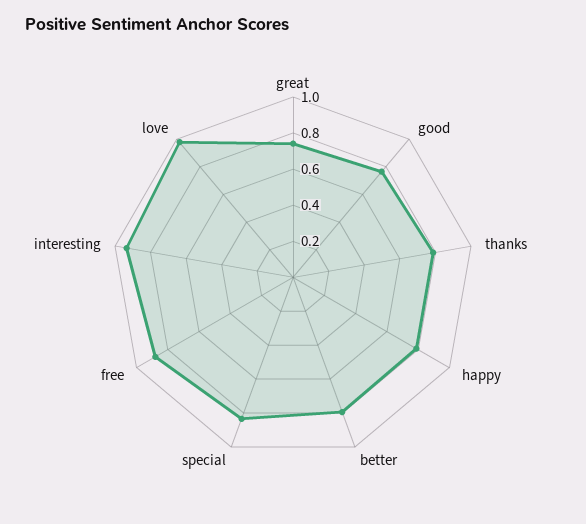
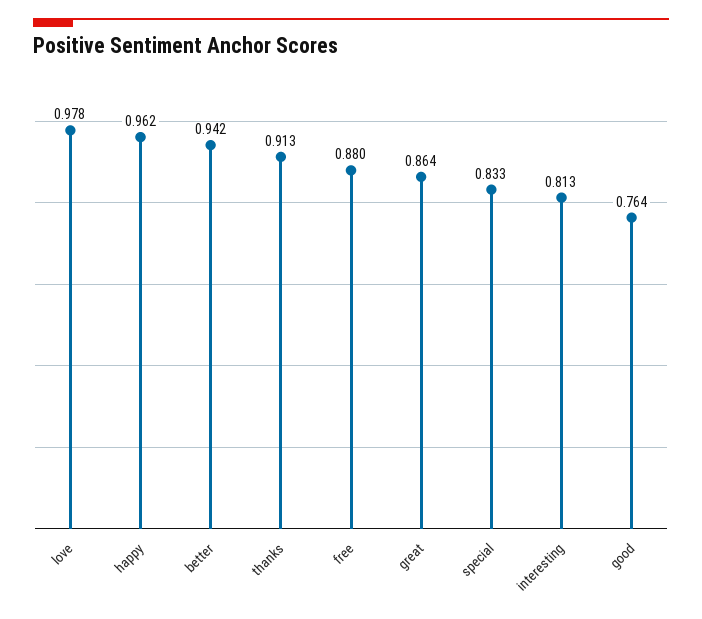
great: 0.75 -> 0.864
thanks: 0.8 -> 0.913
happy: 0.8 -> 0.962
better: 0.8 -> 0.942
interesting: 0.95 -> 0.813

